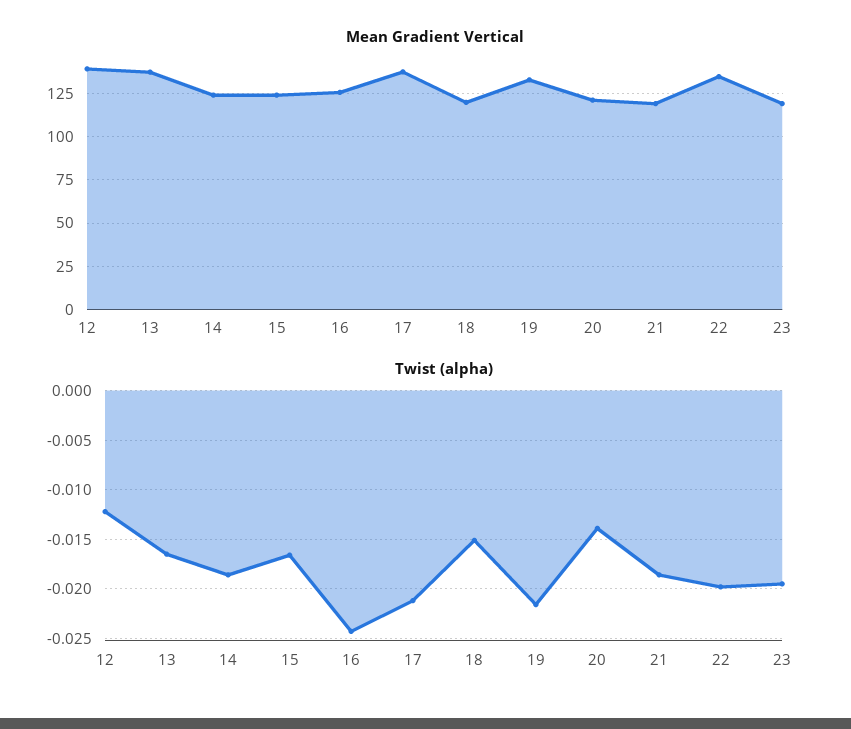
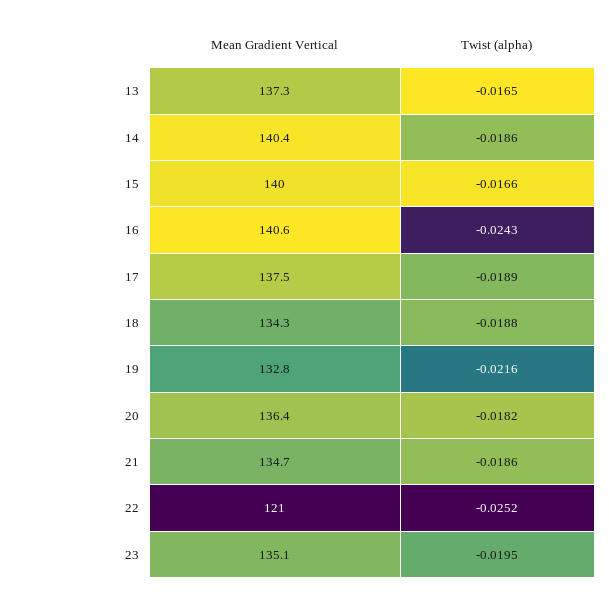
Mean Gradient Vertical, 12: 140 -> none
Mean Gradient Vertical, 14: 125 -> 140.4
Mean Gradient Vertical, 15: 125 -> 140
Mean Gradient Vertical, 16: 125 -> 140.6
Mean Gradient Vertical, 18: 120 -> 134.3
Mean Gradient Vertical, 20: 120 -> 136.4
Mean Gradient Vertical, 21: 120 -> 134.7
Mean Gradient Vertical, 22: 135 -> 121
Mean Gradient Vertical, 23: 120 -> 135.1
Twist (alpha), 12: -0.012 -> none
Twist (alpha), 17: -0.021 -> -0.0189
Twist (alpha), 18: -0.015 -> -0.0188
Twist (alpha), 20: -0.014 -> -0.0182
Twist (alpha), 22: -0.02 -> -0.0252

